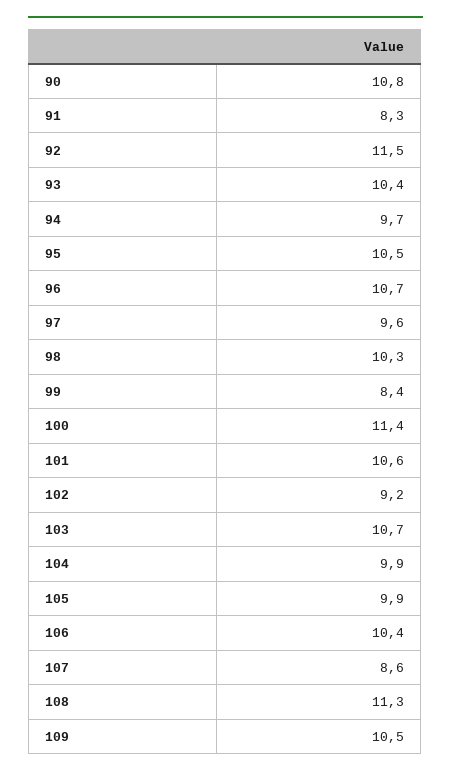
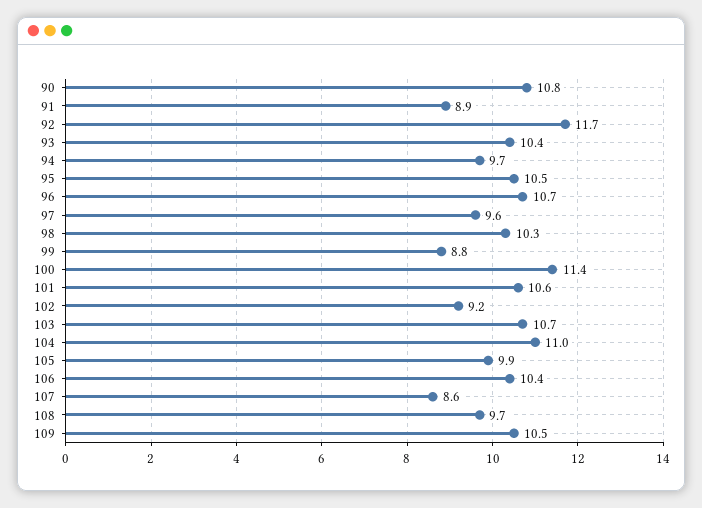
91: 8.3 -> 8.9
92: 11.5 -> 11.7
99: 8.4 -> 8.8
104: 9.9 -> 11
108: 11.3 -> 9.7

